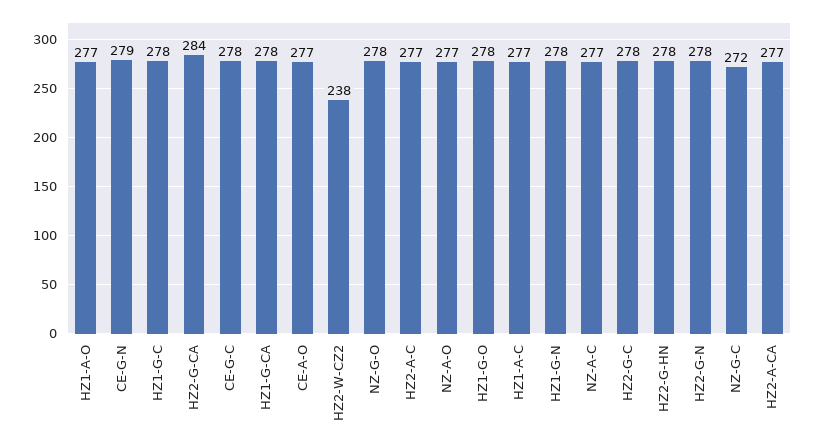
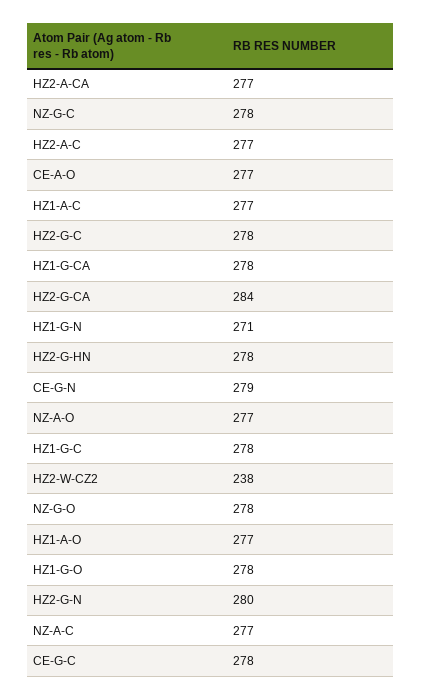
HZ1-G-N: 278 -> 271
HZ2-G-N: 278 -> 280
NZ-G-C: 272 -> 278

